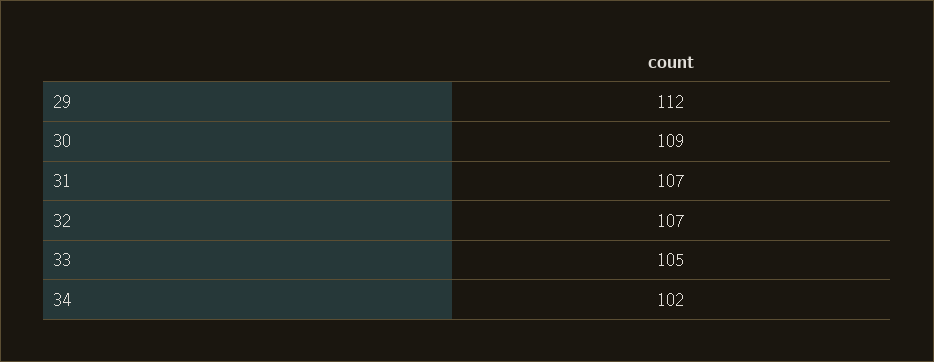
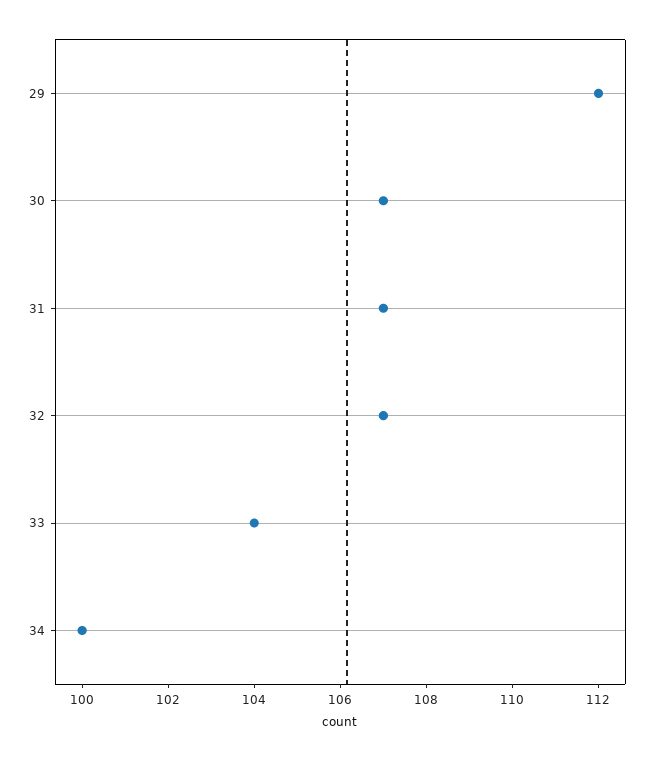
30: 109 -> 107
33: 105 -> 104
34: 102 -> 100

